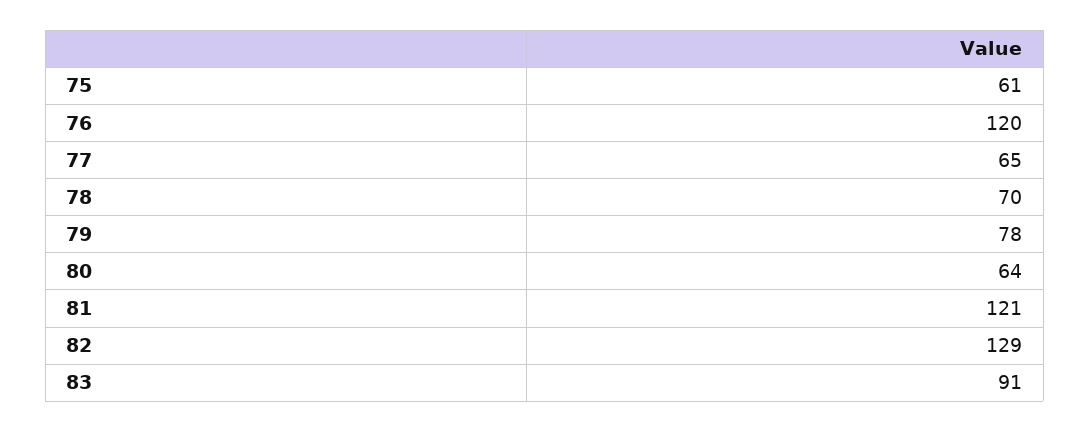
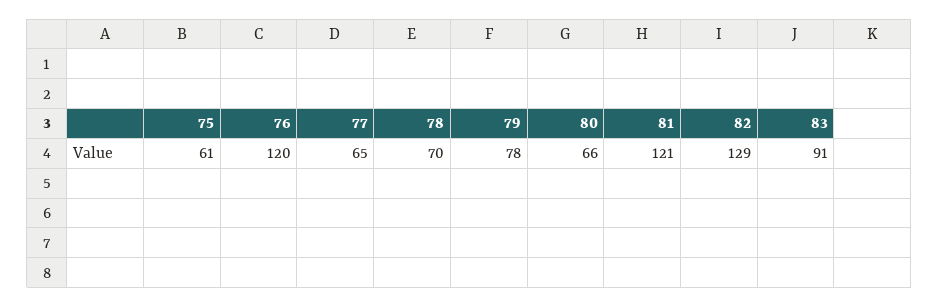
80: 64 -> 66

